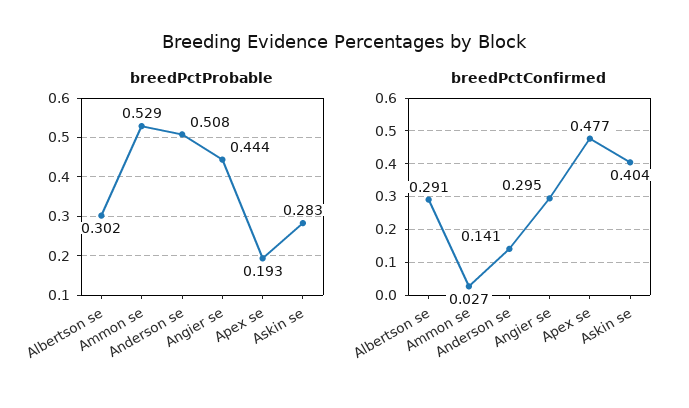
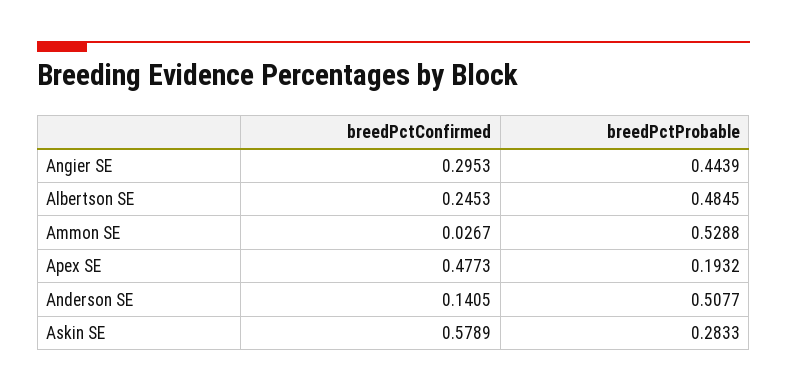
breedPctProbable, Albertson se: 0.302 -> 0.4845
breedPctConfirmed, Albertson se: 0.291 -> 0.2453
breedPctConfirmed, Askin se: 0.404 -> 0.5789

